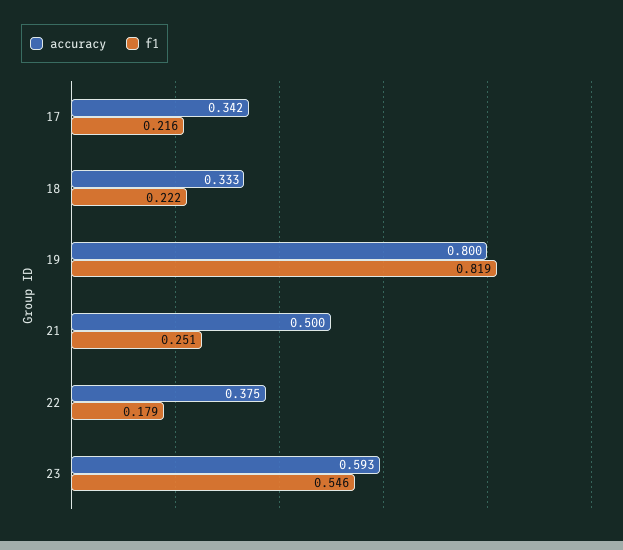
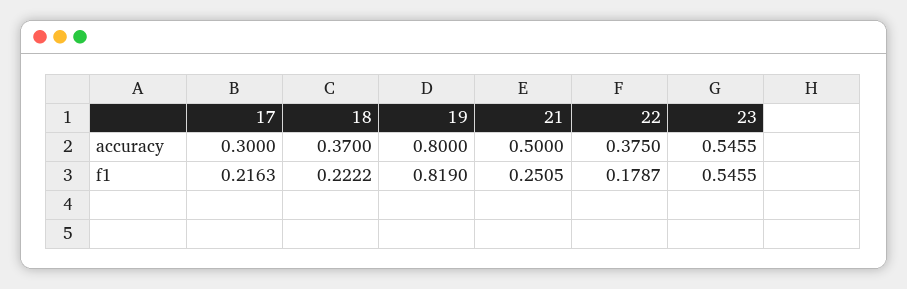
accuracy, 17: 0.342 -> 0.3
accuracy, 18: 0.333 -> 0.37
accuracy, 23: 0.593 -> 0.5455

